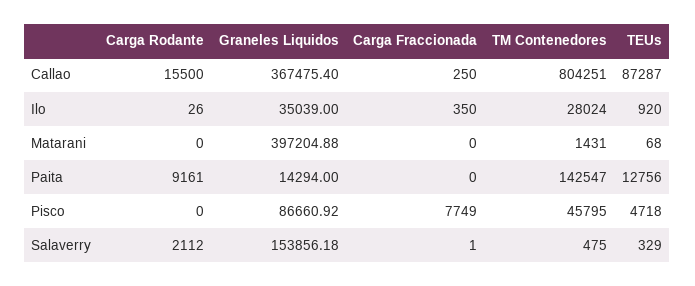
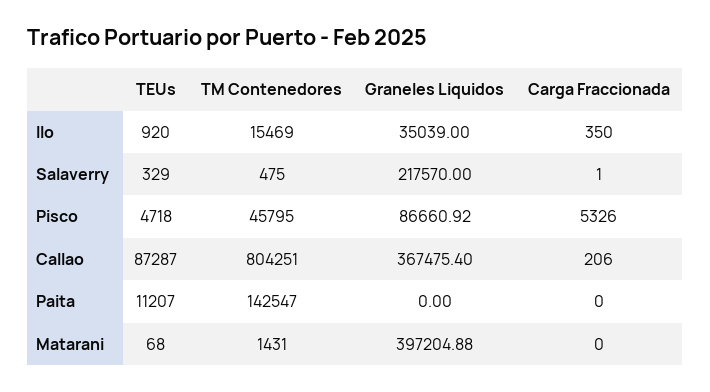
Carga Rodante, Callao: 15500 -> none
Carga Fraccionada, Callao: 250 -> 206
Carga Rodante, Ilo: 26 -> none
TM Contenedores, Ilo: 28024 -> 15469
Carga Rodante, Matarani: 0 -> none
Carga Rodante, Paita: 9161 -> none
Graneles Liquidos, Paita: 14294 -> 0
TEUs, Paita: 12756 -> 11207
Carga Rodante, Pisco: 0 -> none
Carga Fraccionada, Pisco: 7749 -> 5326
Carga Rodante, Salaverry: 2112 -> none
Graneles Liquidos, Salaverry: 153856.18 -> 217570

